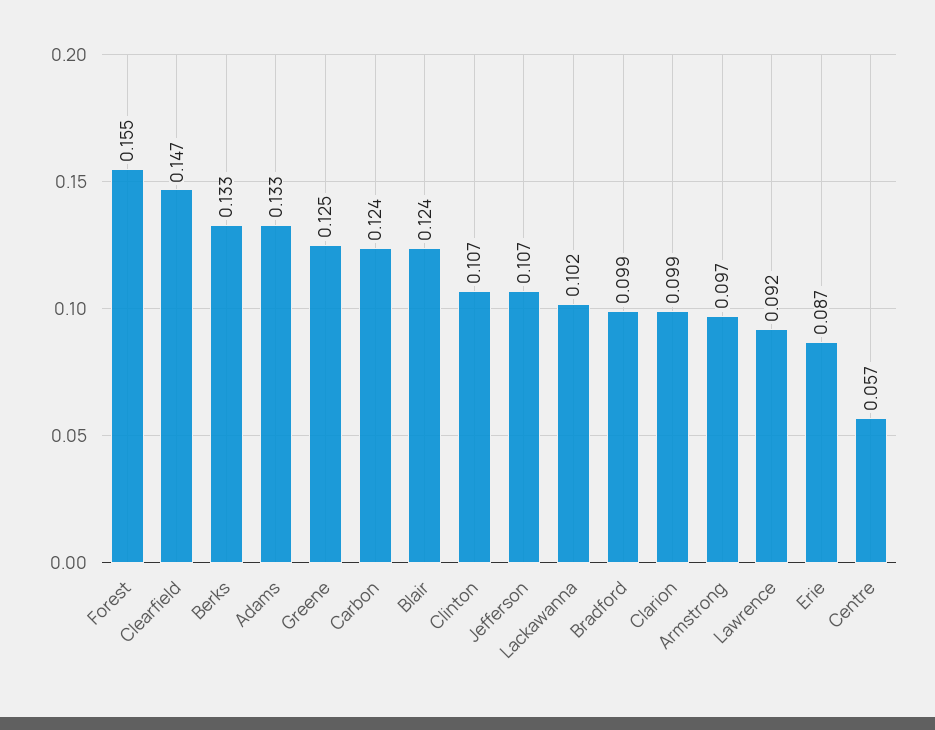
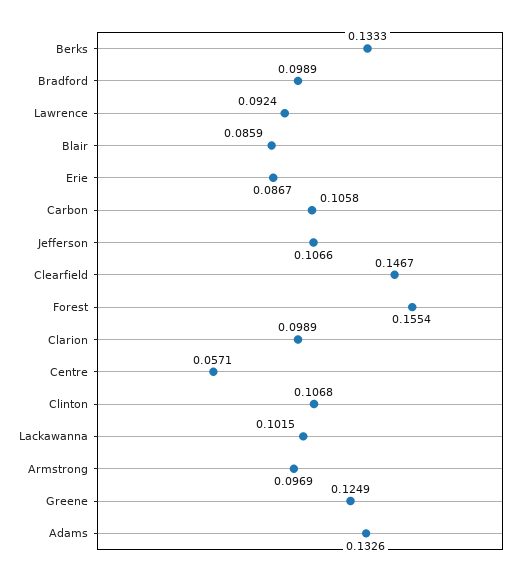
Carbon: 0.124 -> 0.1058
Blair: 0.124 -> 0.0859

